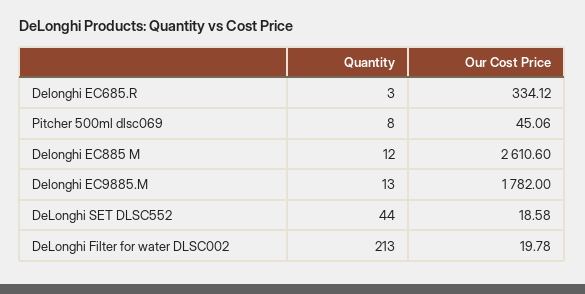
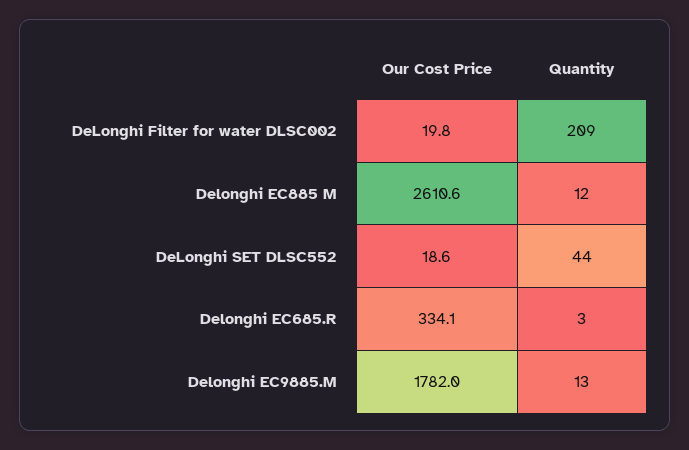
Quantity, Pitcher 500ml dlsc069: 8 -> none
Our Cost Price, Pitcher 500ml dlsc069: 45.06 -> none
Quantity, DeLonghi Filter for water DLSC002: 213 -> 209

